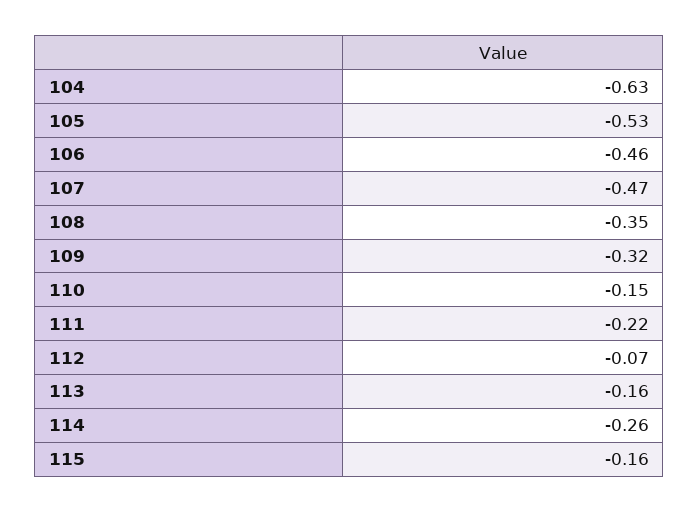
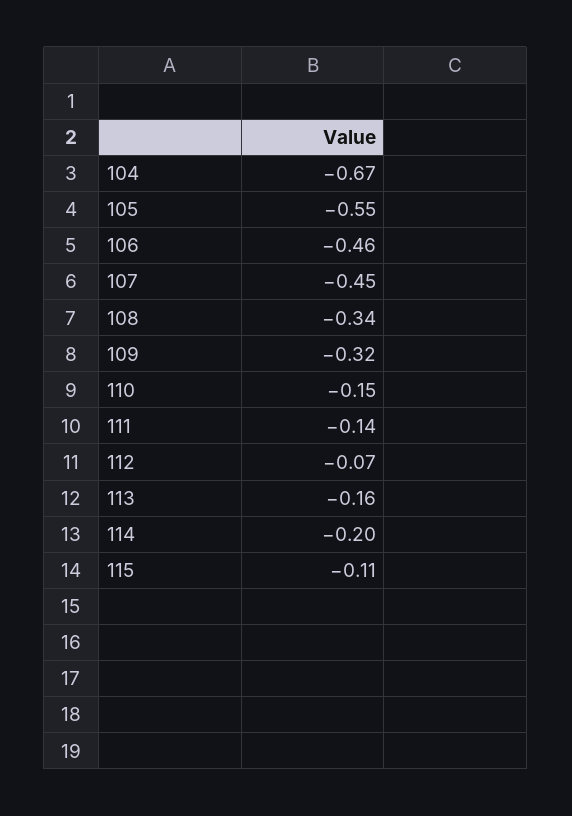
104: -0.63 -> -0.67
105: -0.53 -> -0.55
107: -0.47 -> -0.45
108: -0.35 -> -0.34
111: -0.22 -> -0.14
114: -0.26 -> -0.2
115: -0.16 -> -0.11

